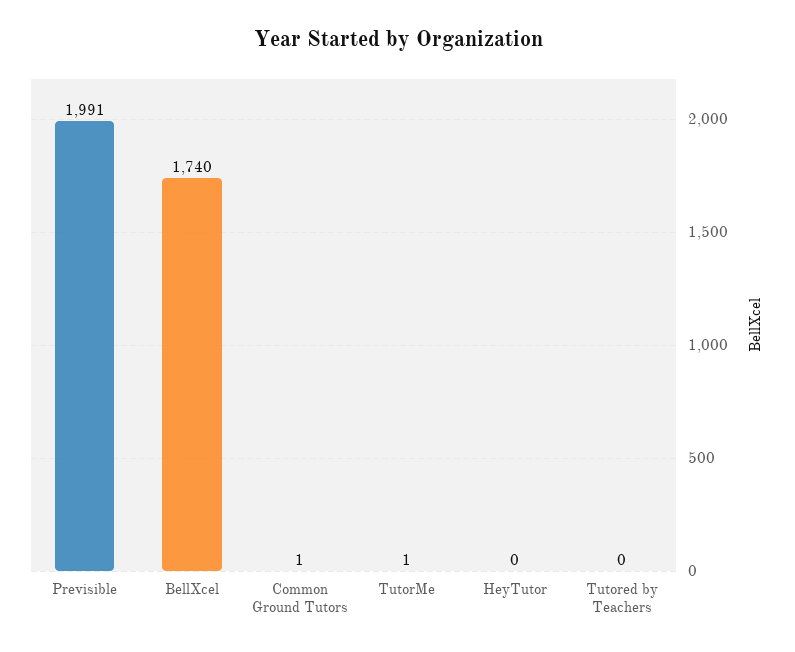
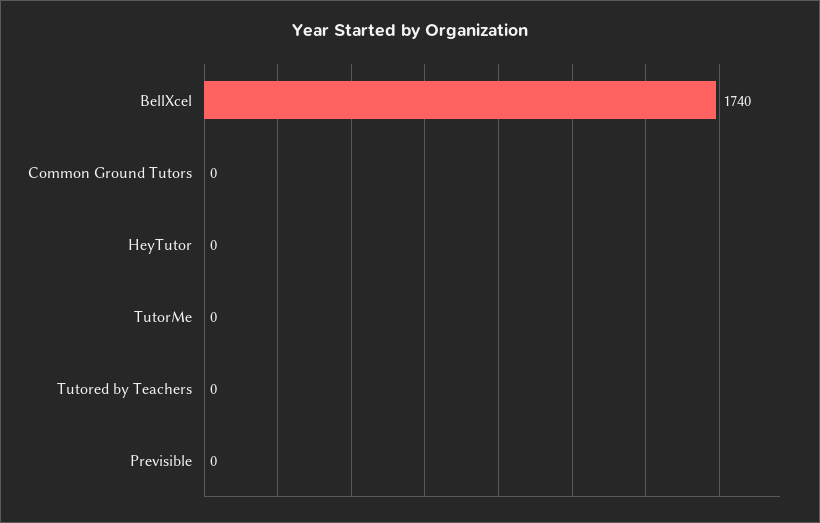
Previsible: 1991 -> 0
Common Ground Tutors: 1 -> 0
TutorMe: 1 -> 0

